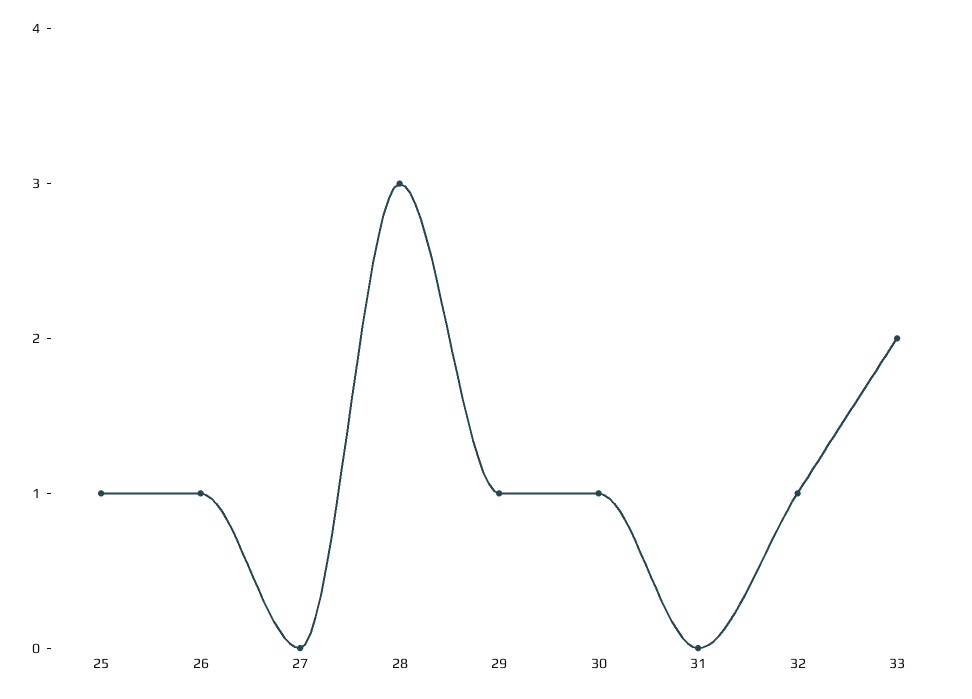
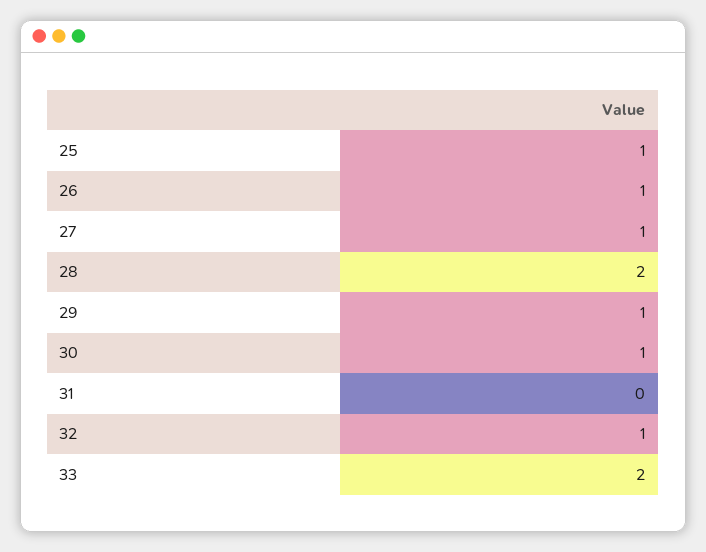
27: 0 -> 1
28: 3 -> 2

